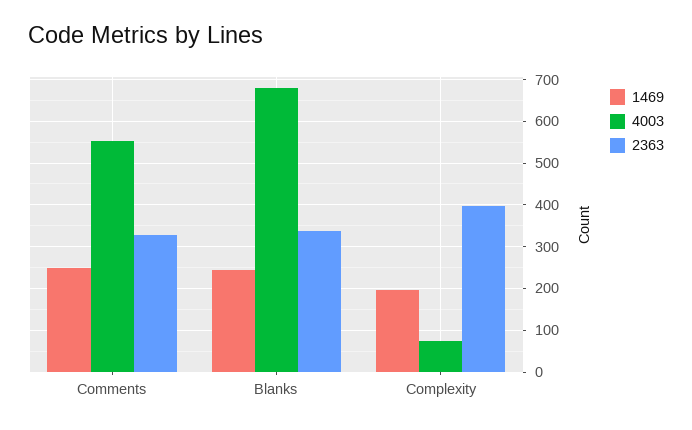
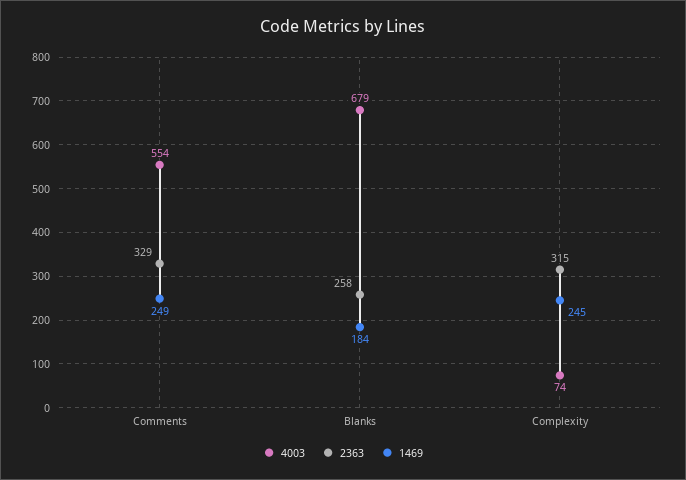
1469, Blanks: 240 -> 184
2363, Blanks: 340 -> 258
1469, Complexity: 200 -> 245
2363, Complexity: 400 -> 315

